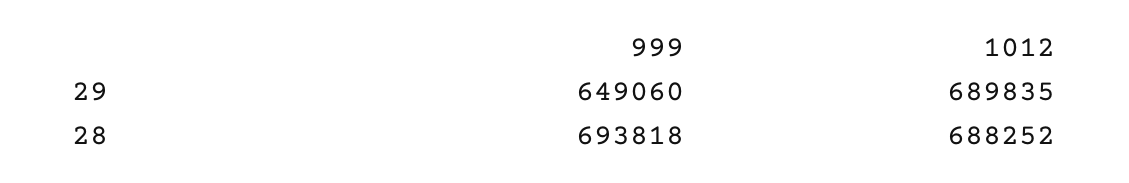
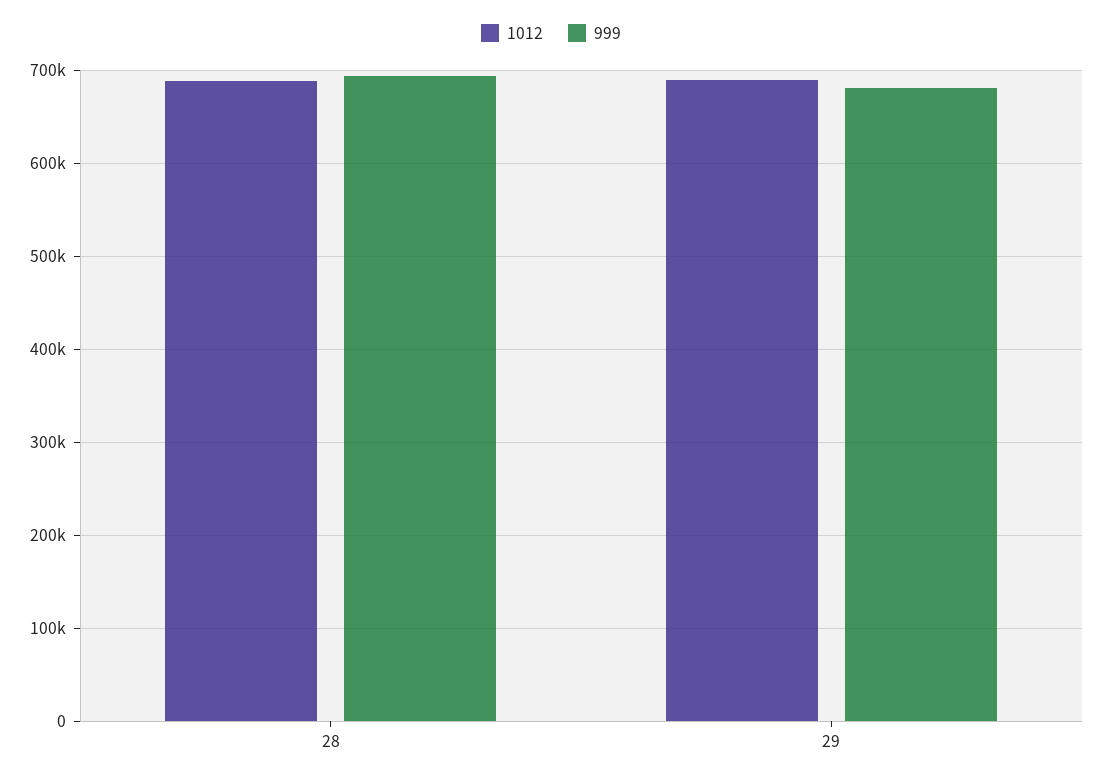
999, 29: 649060 -> 680000

